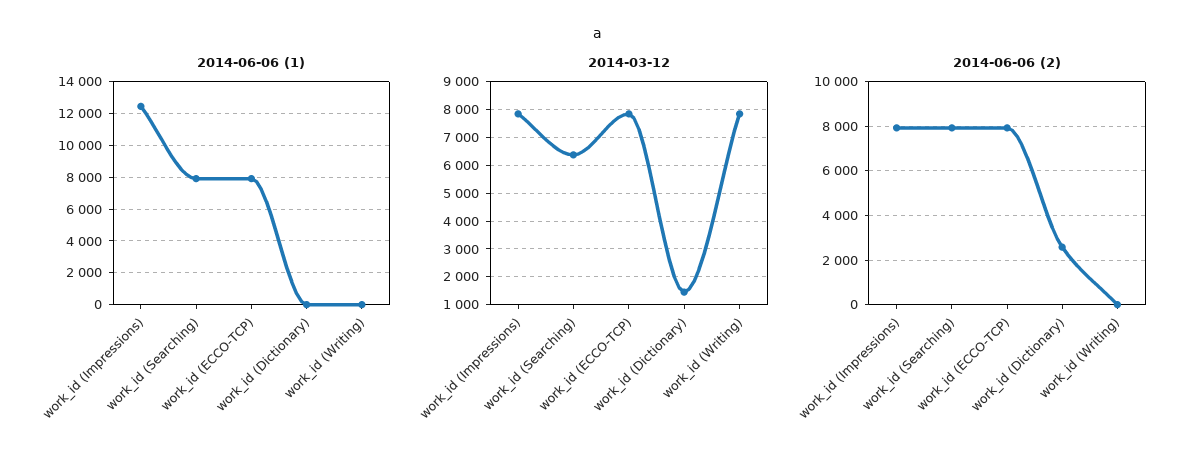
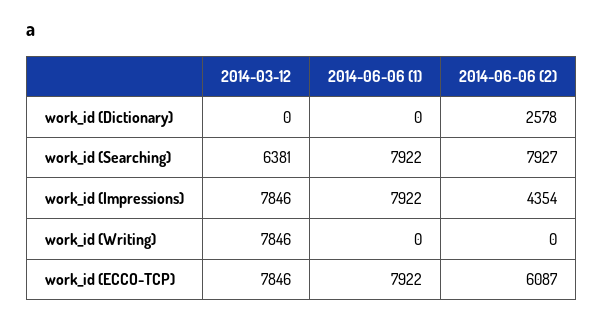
2014-06-06 (1), work_id (Impressions): 12500 -> 7922
2014-03-12, work_id (Dictionary): 1500 -> 0
2014-06-06 (2), work_id (Impressions): 8000 -> 4354
2014-06-06 (2), work_id (ECCO-TCP): 8000 -> 6087

